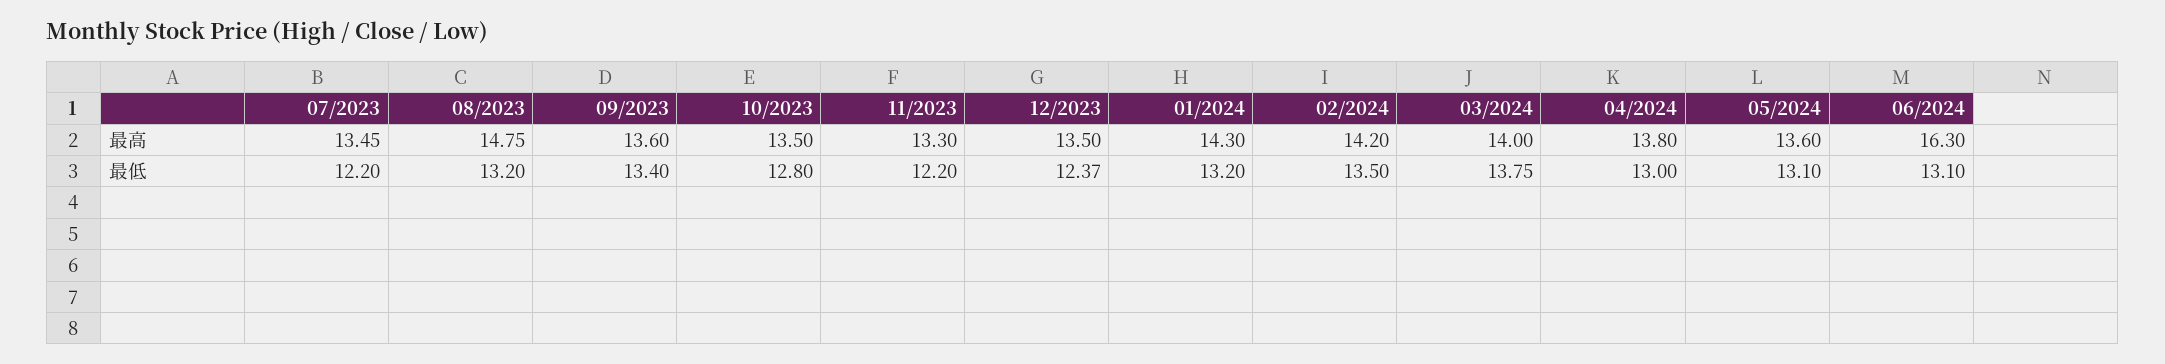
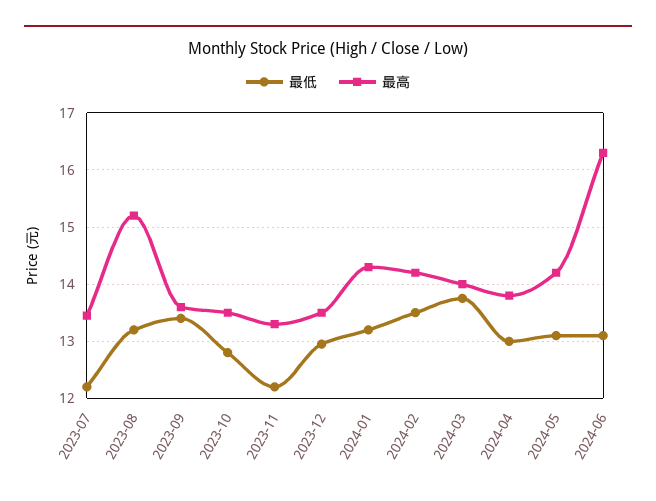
最高, 08/2023: 14.75 -> 15.2
最高, 05/2024: 13.6 -> 14.2
最低, 12/2023: 12.37 -> 13

